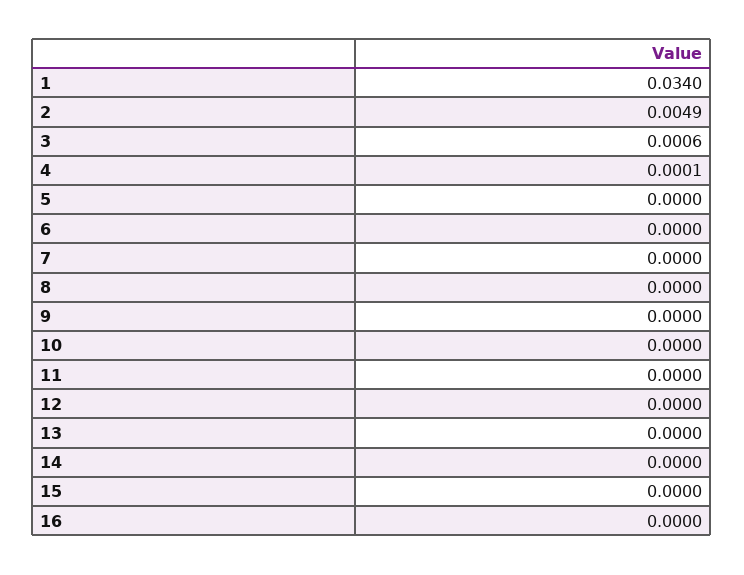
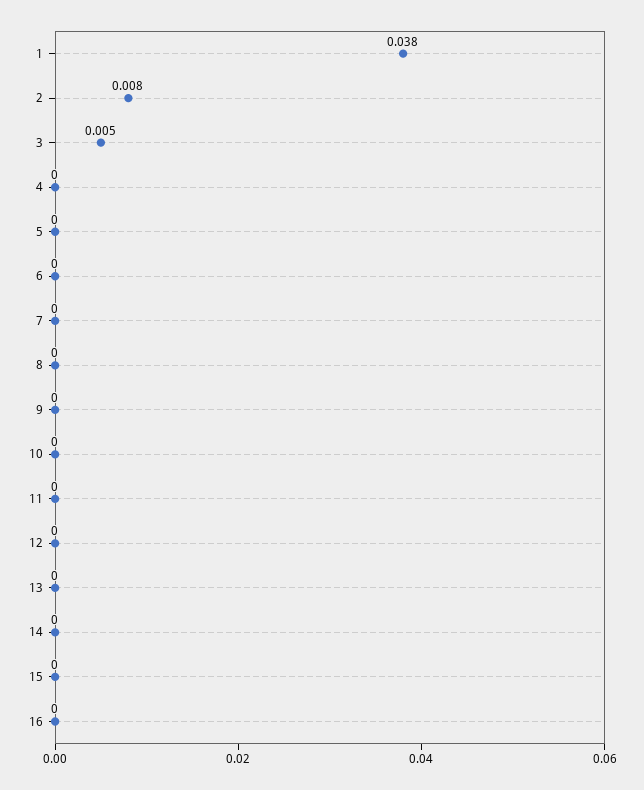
1: 0.034 -> 0.038
2: 0.0049 -> 0.008
3: 0.0006 -> 0.005

